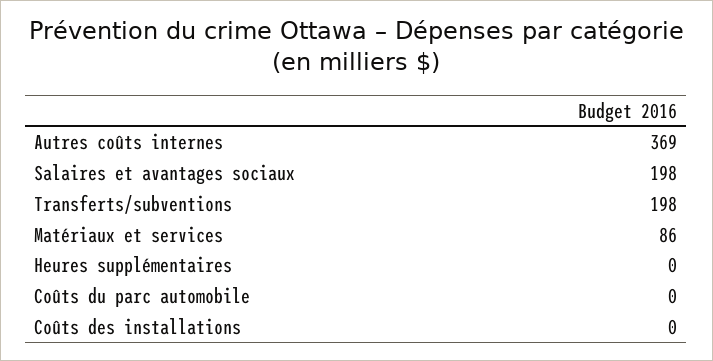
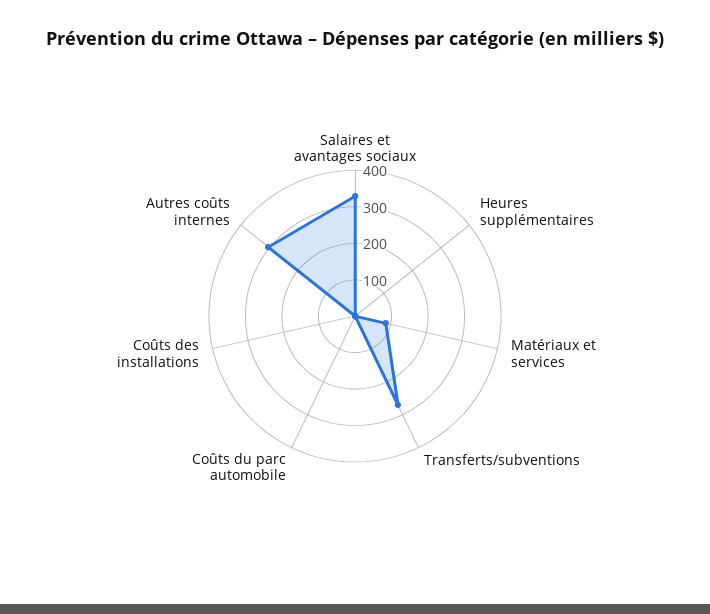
Autres coûts internes: 369 -> 300
Salaires et avantages sociaux: 198 -> 325
Transferts/subventions: 198 -> 275

